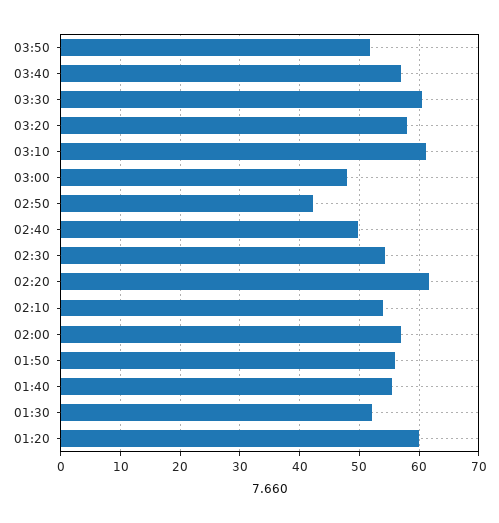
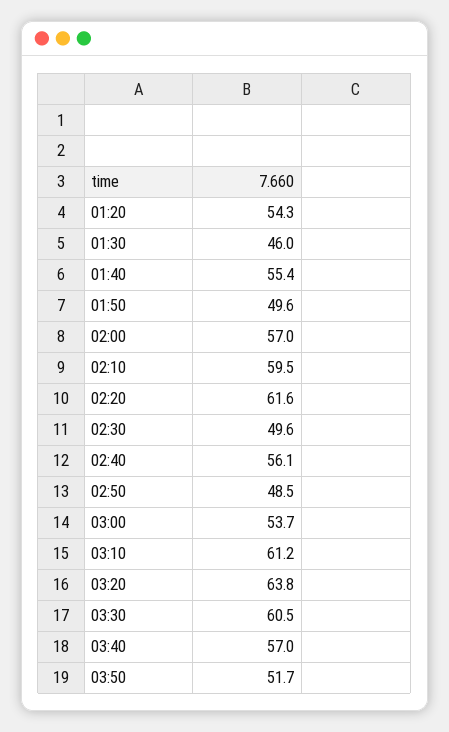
03:20: 58 -> 63.8
03:00: 48 -> 53.7
02:50: 42 -> 48.5
02:40: 50 -> 56.1
02:30: 54 -> 49.6
02:10: 54 -> 59.5
01:50: 56 -> 49.6
01:30: 52 -> 46
01:20: 60 -> 54.3

